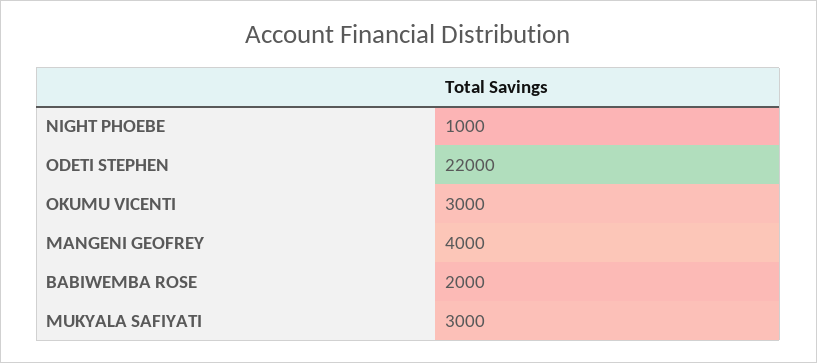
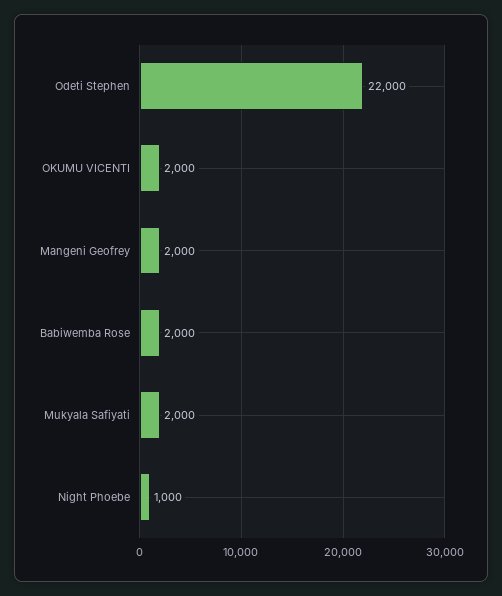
OKUMU VICENTI: 3000 -> 2000
MANGENI GEOFREY: 4000 -> 2000
MUKYALA SAFIYATI: 3000 -> 2000

